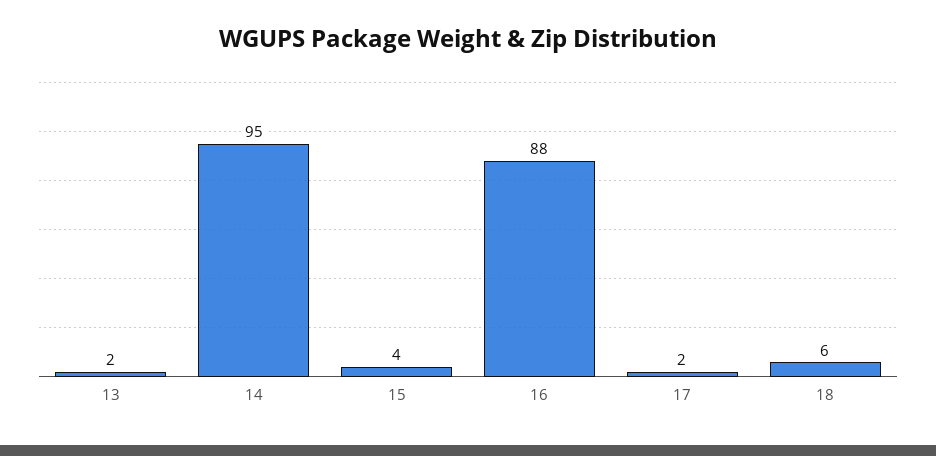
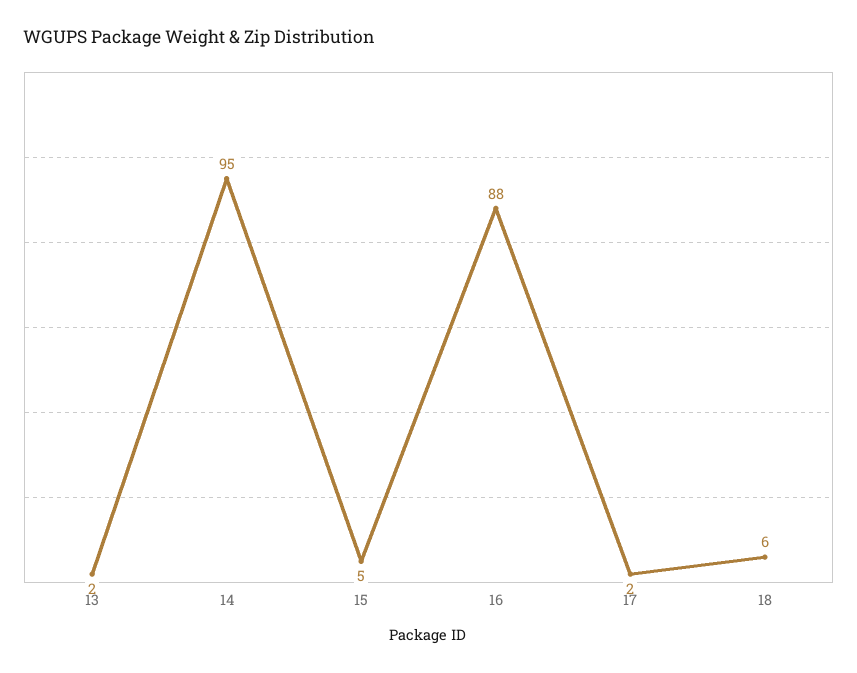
15: 4 -> 5

